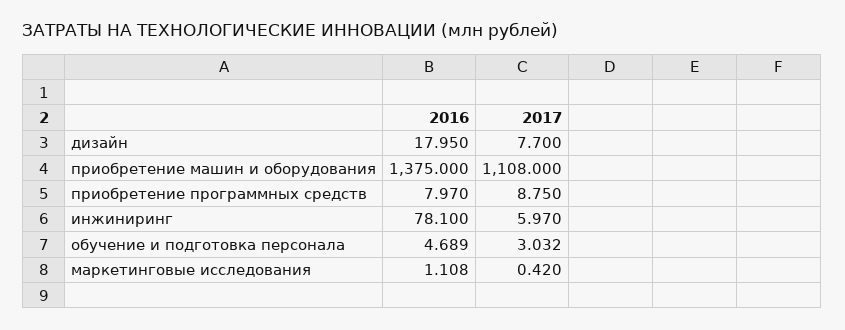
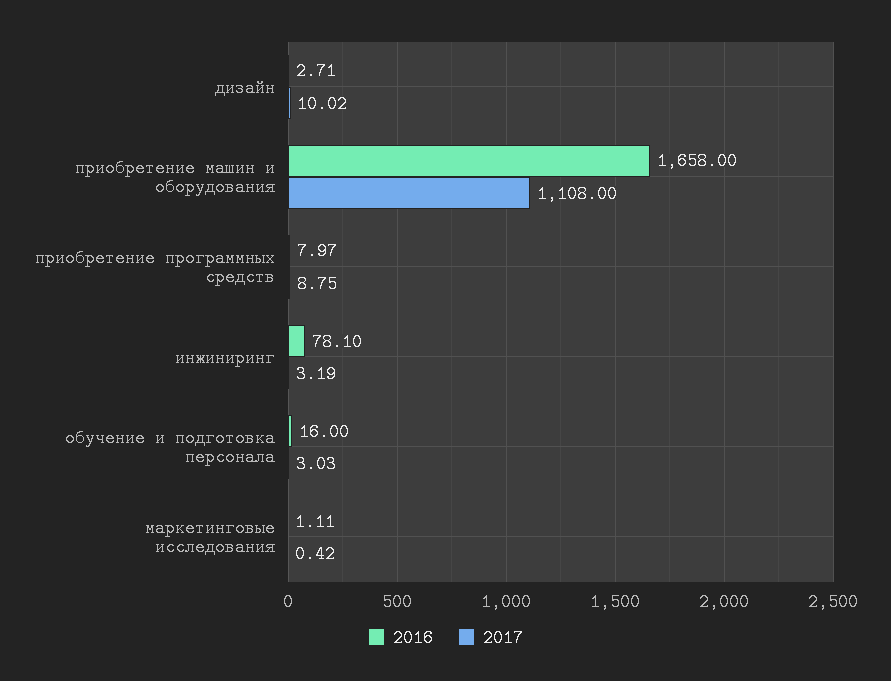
2016, дизайн: 17.95 -> 2.71
2017, дизайн: 7.7 -> 10.02
2016, приобретение машин и оборудования: 1375 -> 1658
2017, инжиниринг: 5.97 -> 3.19
2016, обучение и подготовка персонала: 4.689 -> 16

